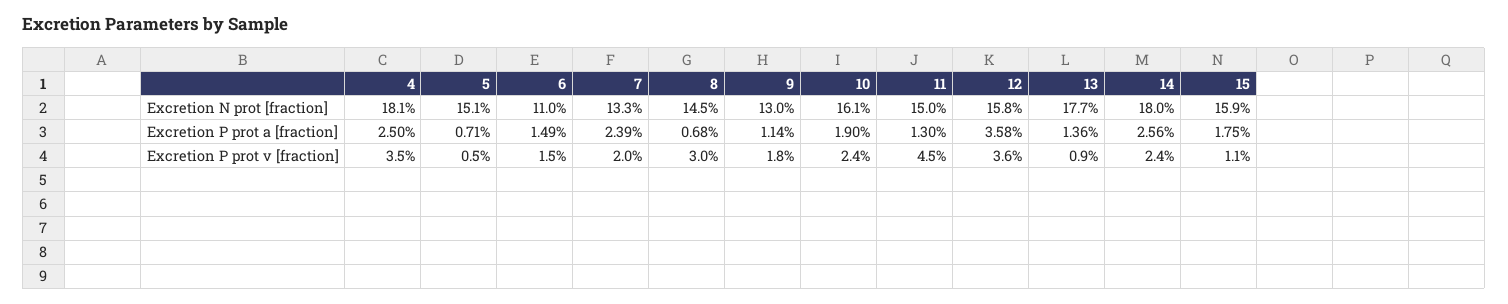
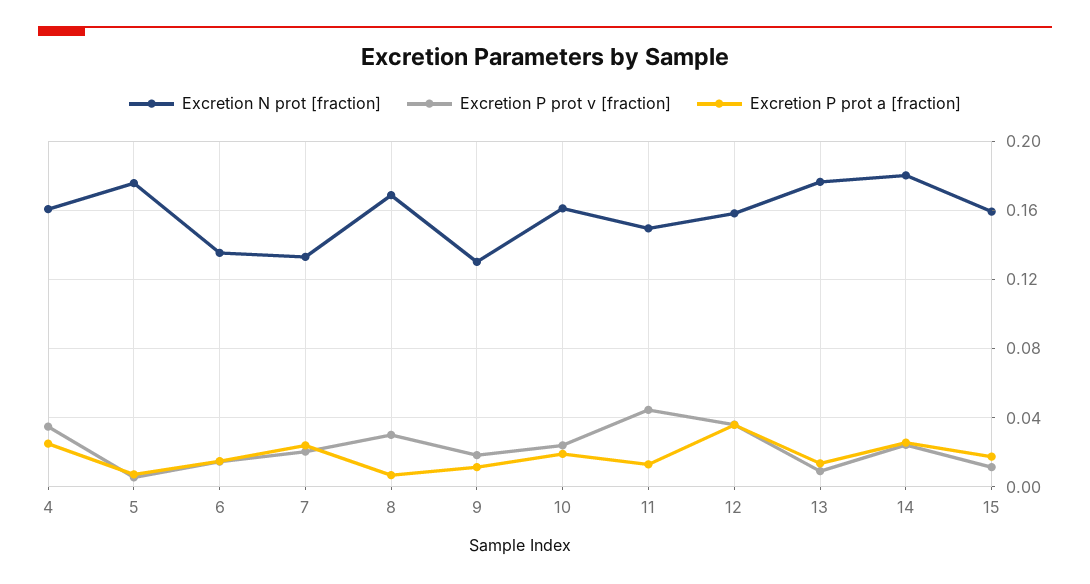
Excretion N prot [fraction], 4: 0.181 -> 0.16
Excretion N prot [fraction], 5: 0.151 -> 0.175
Excretion N prot [fraction], 6: 0.11 -> 0.135
Excretion N prot [fraction], 8: 0.145 -> 0.17

